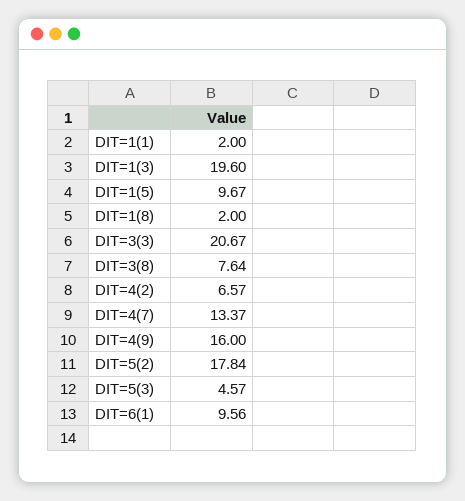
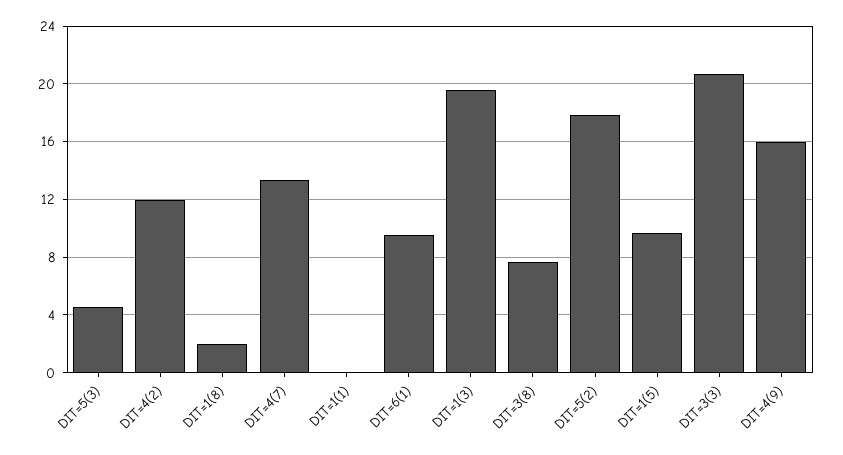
DIT=1(1): 2 -> 0
DIT=4(2): 6.57 -> 12

